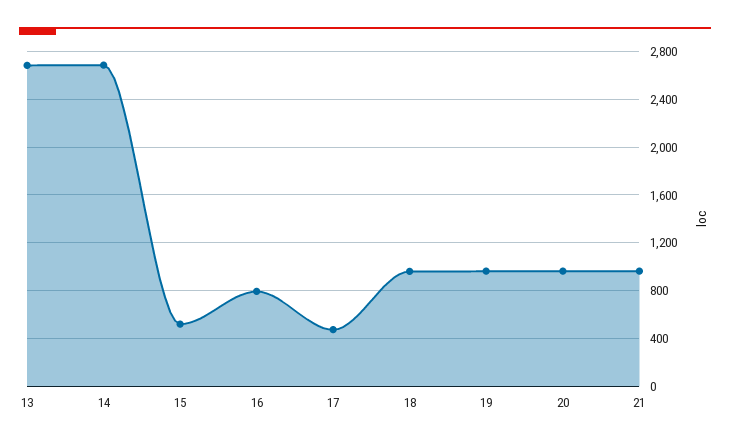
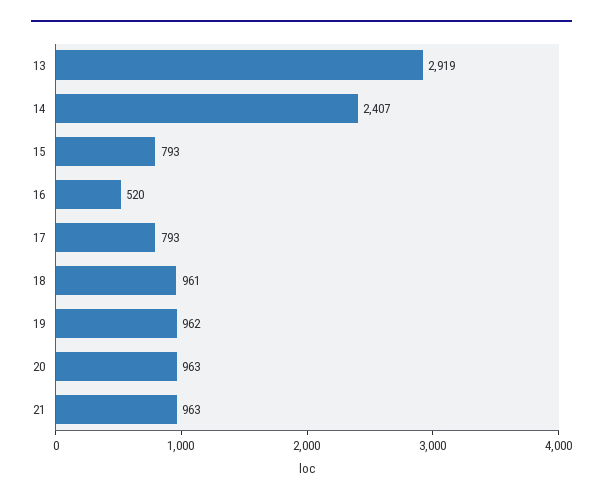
13: 2700 -> 2919
14: 2700 -> 2407
15: 500 -> 793
16: 800 -> 520
17: 500 -> 793

